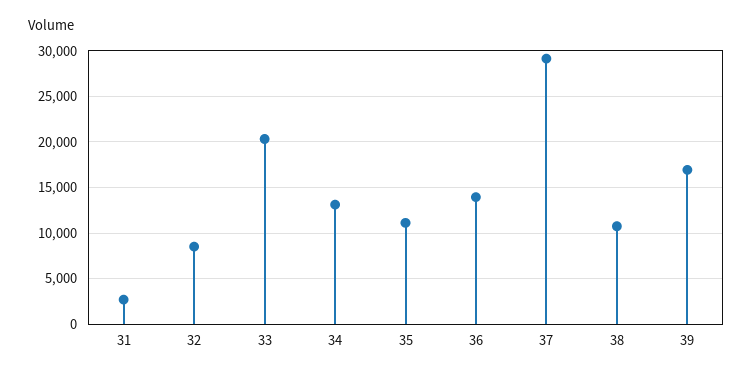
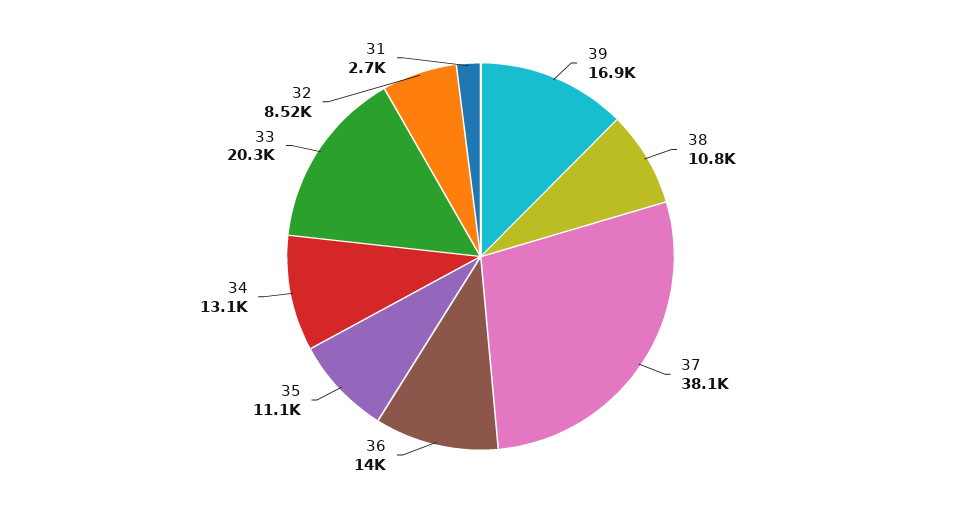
37: 29000 -> 38100

